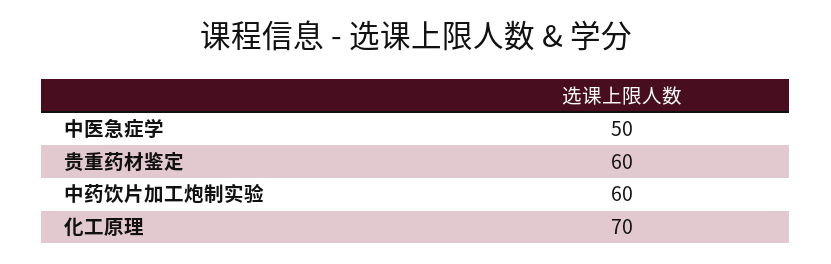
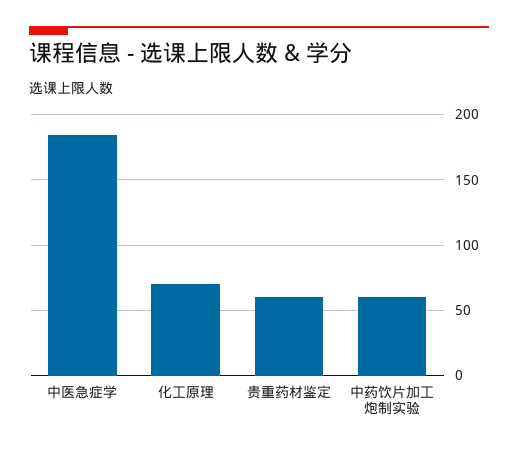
中医急症学: 50 -> 185

